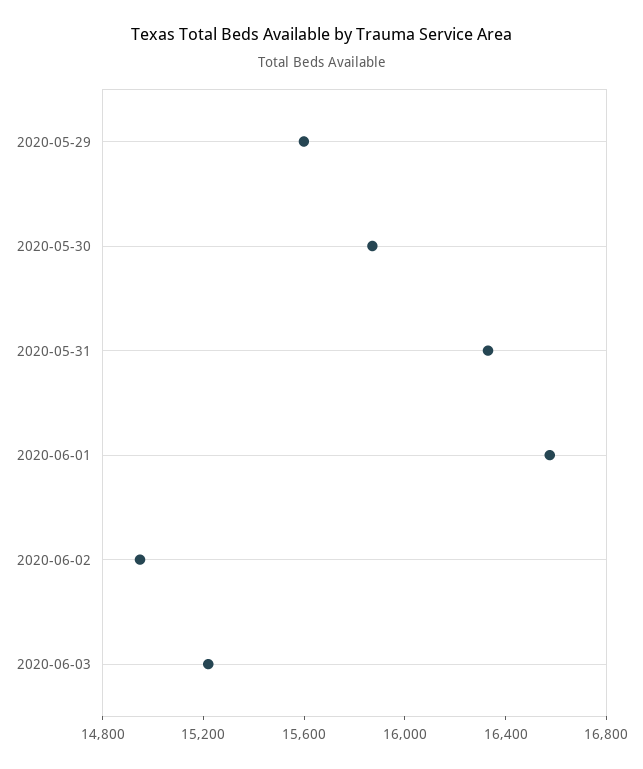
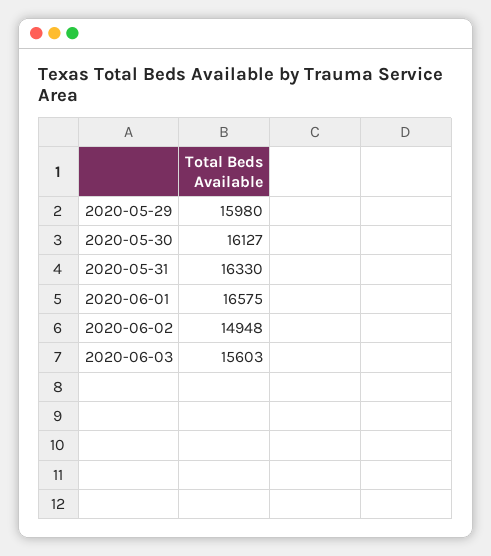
2020-05-29: 15600 -> 15980
2020-05-30: 15900 -> 16127
2020-06-03: 15200 -> 15603

